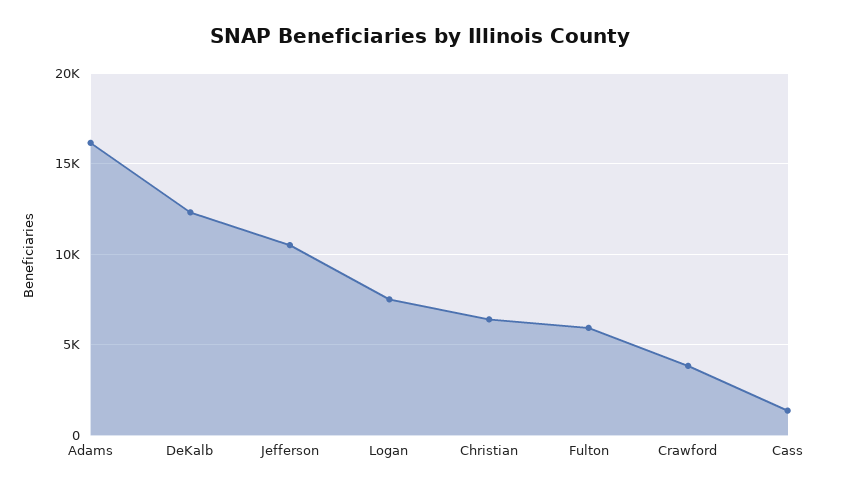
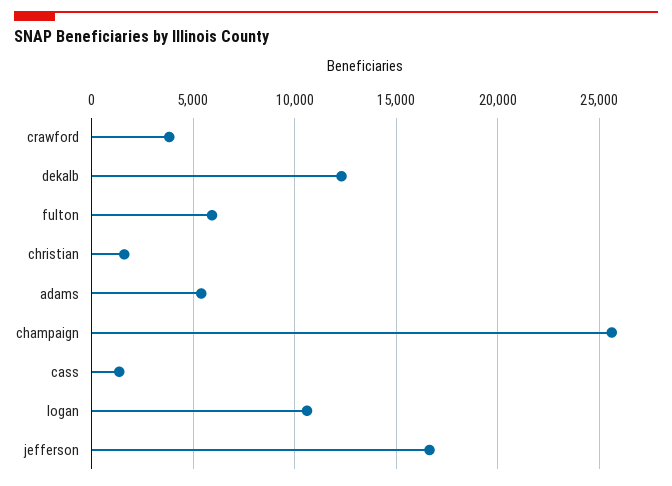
Adams: 16000 -> 5500
Jefferson: 10500 -> 16500
Logan: 7500 -> 10500
Christian: 6500 -> 1500
champaign: none -> 25500

